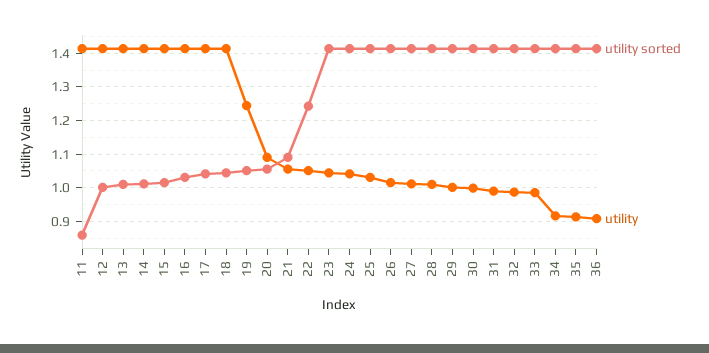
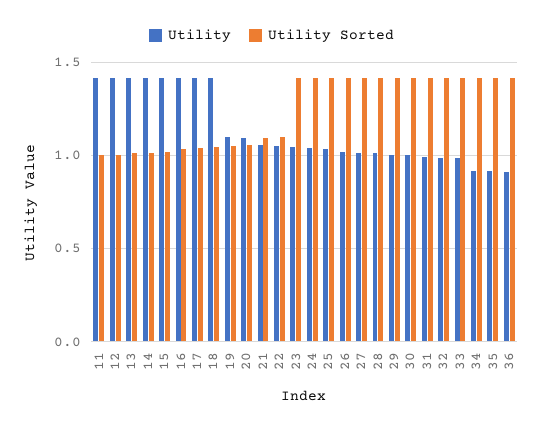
utility sorted, 11: 0.86 -> 1
utility, 19: 1.24 -> 1.1
utility sorted, 22: 1.24 -> 1.1

